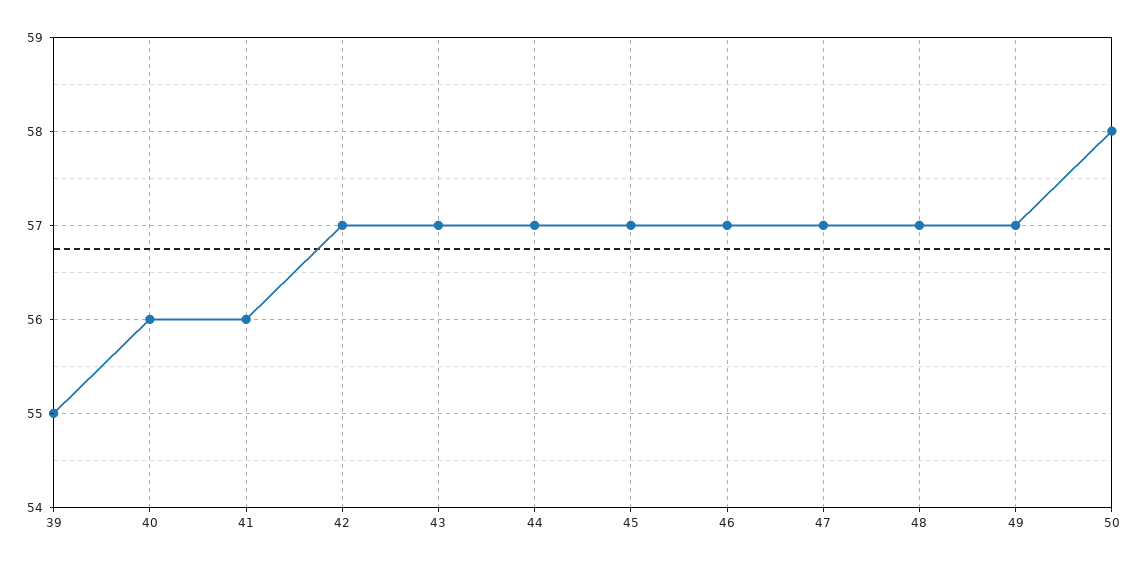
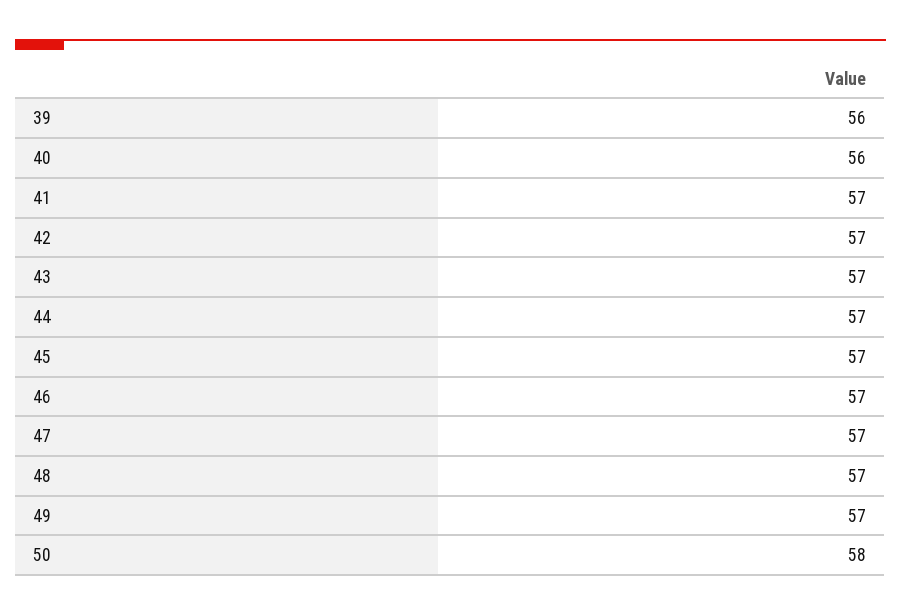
39: 55 -> 56
41: 56 -> 57

